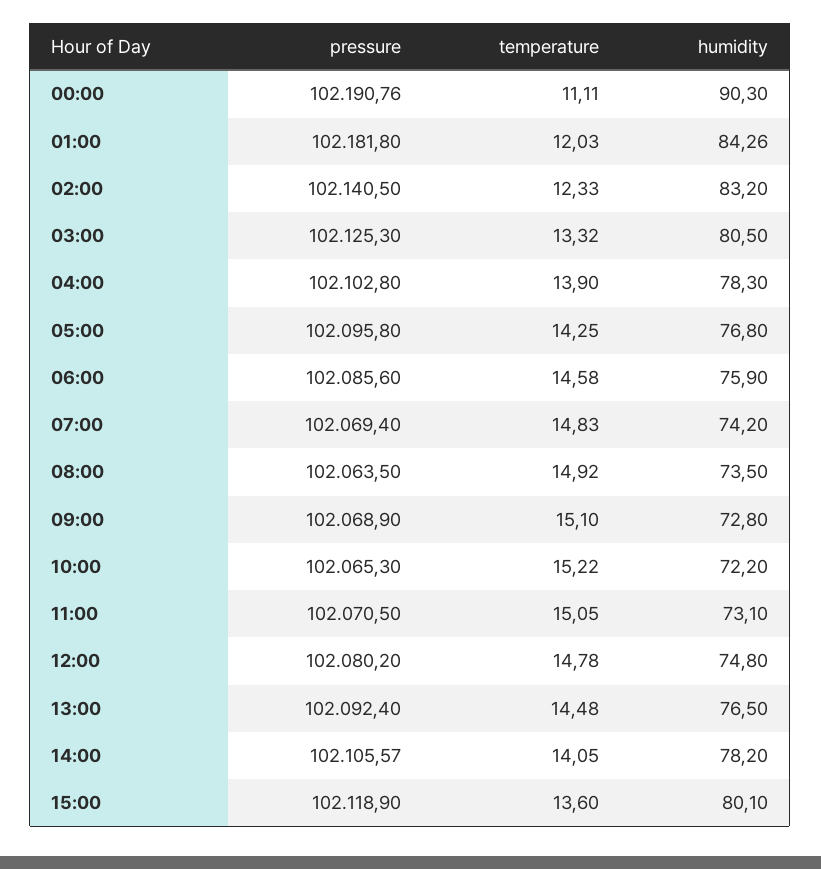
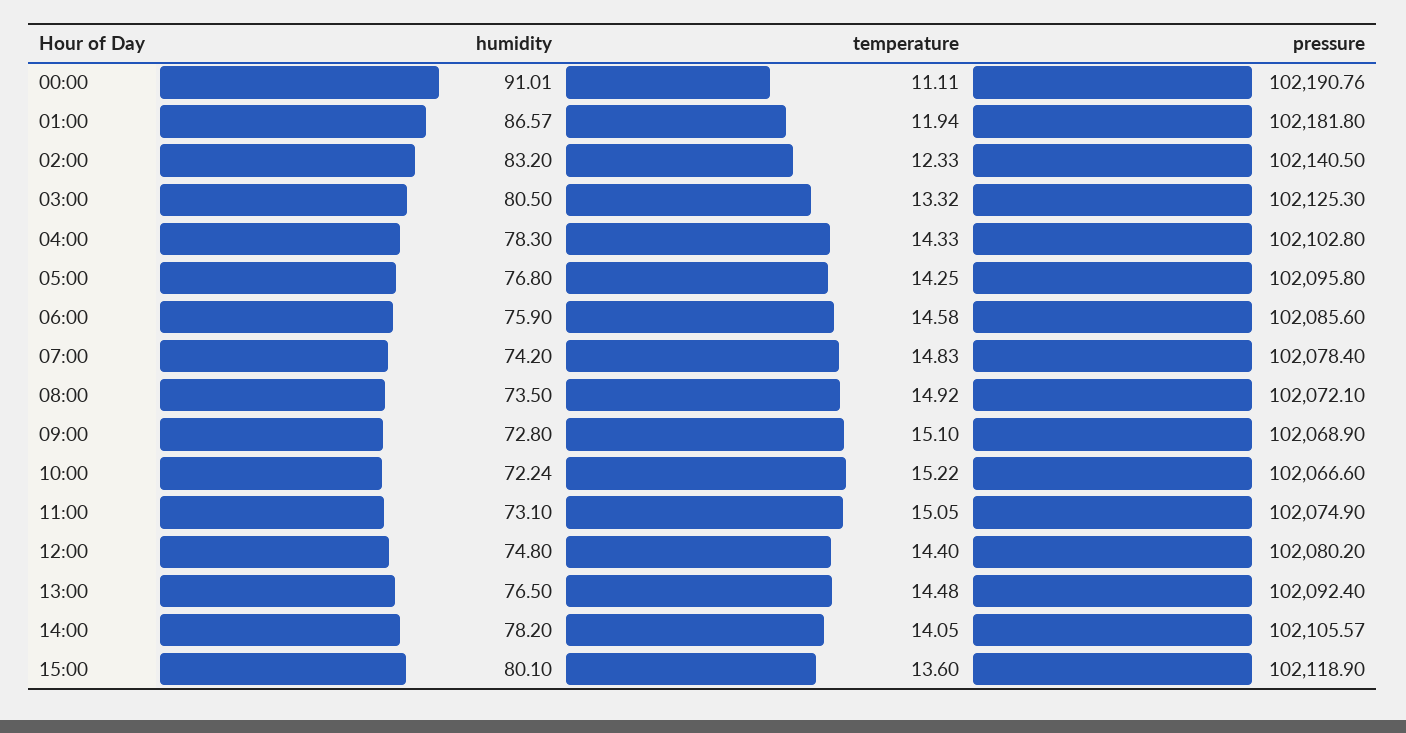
humidity, 00:00: 90.3 -> 91.01
temperature, 01:00: 12.03 -> 11.94
humidity, 01:00: 84.26 -> 86.57
temperature, 04:00: 13.9 -> 14.33
pressure, 07:00: 102069.4 -> 102078.4
pressure, 08:00: 102063.5 -> 102072.1
pressure, 10:00: 102065.3 -> 102066.6
humidity, 10:00: 72.2 -> 72.24
pressure, 11:00: 102070.5 -> 102074.9
temperature, 12:00: 14.78 -> 14.4

